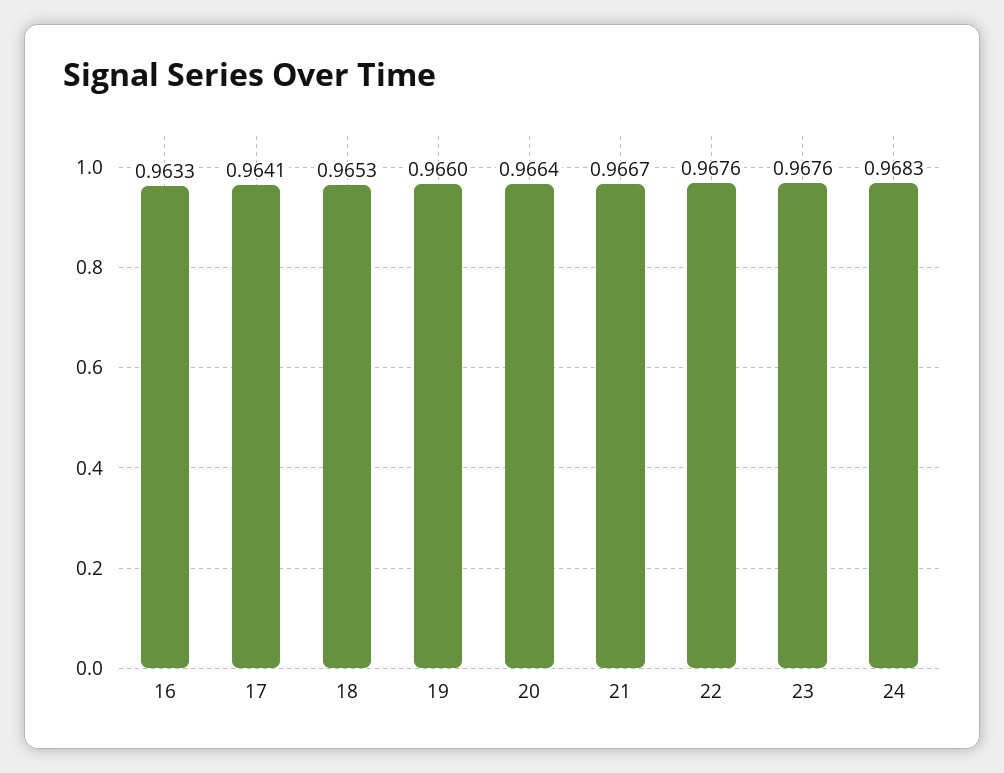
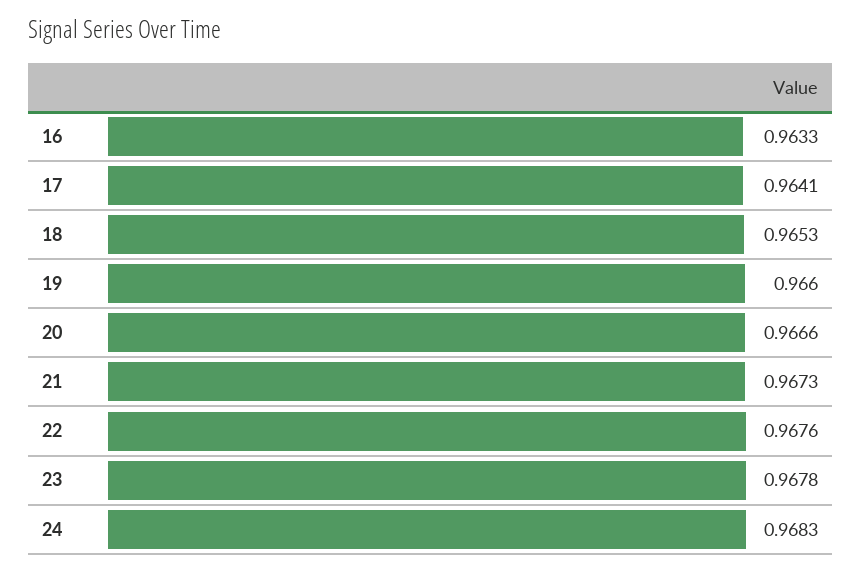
20: 0.9664 -> 0.9666
21: 0.9667 -> 0.9673
23: 0.9676 -> 0.9678

